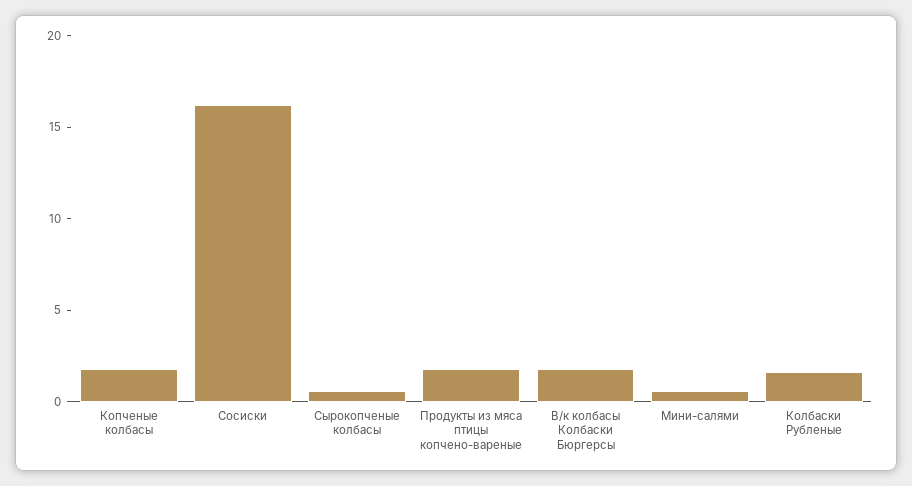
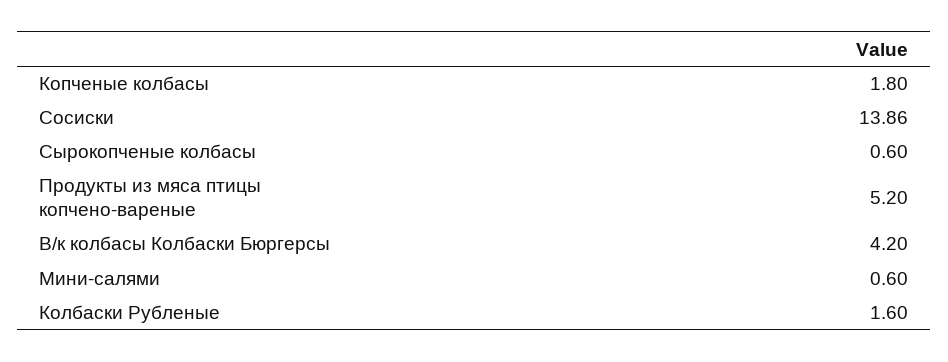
Сосиски: 16 -> 13.86
Продукты из мяса птицы копчено-вареные: 2 -> 5.2
В/к колбасы Колбаски Бюргерсы: 2 -> 4.2

